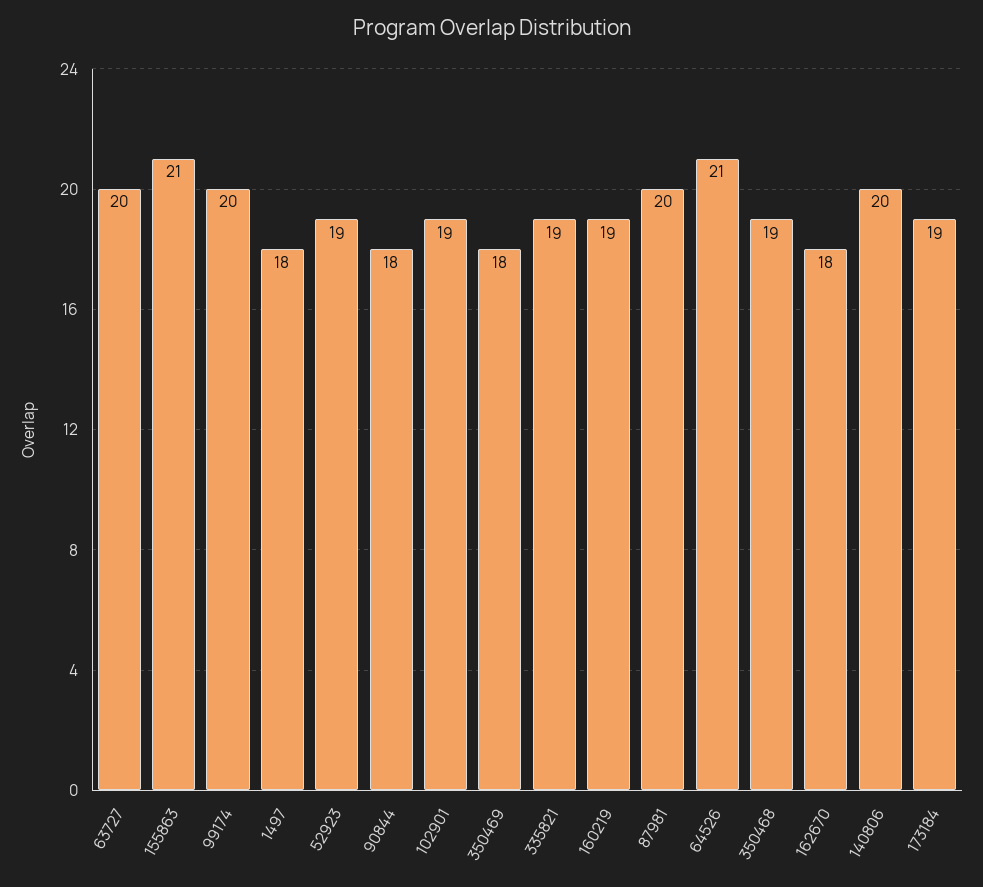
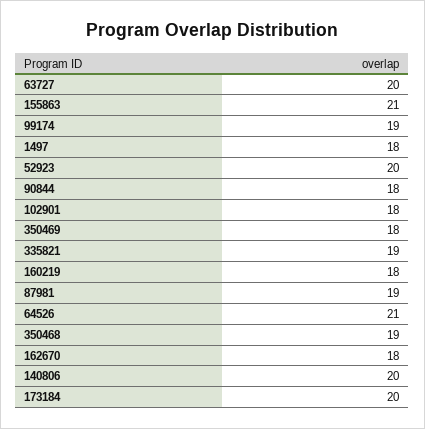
99174: 20 -> 19
52923: 19 -> 20
102901: 19 -> 18
160219: 19 -> 18
87981: 20 -> 19
173184: 19 -> 20

